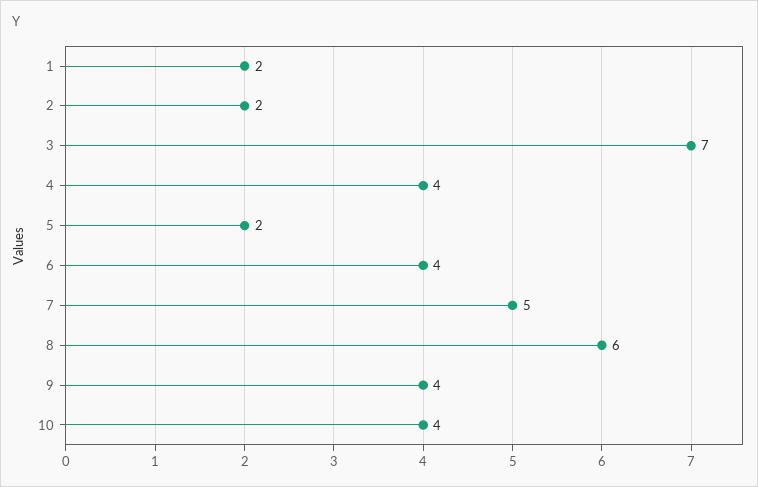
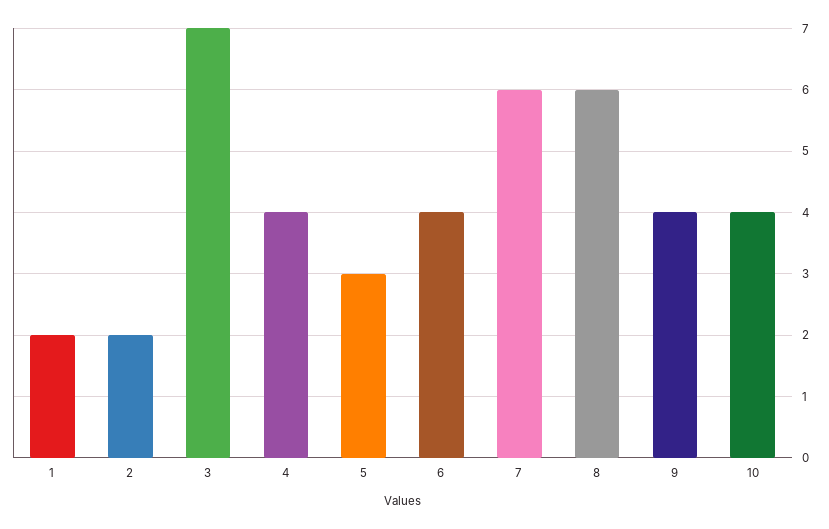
5: 2 -> 3
7: 5 -> 6

